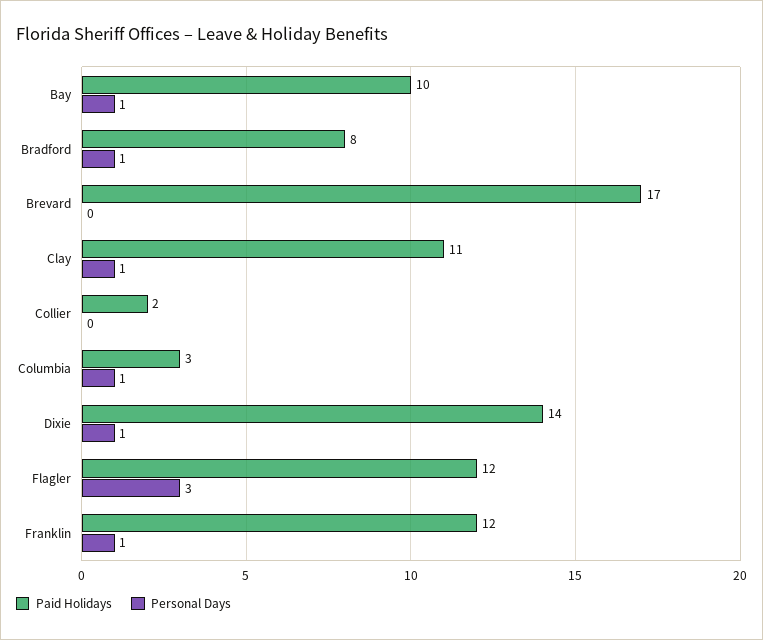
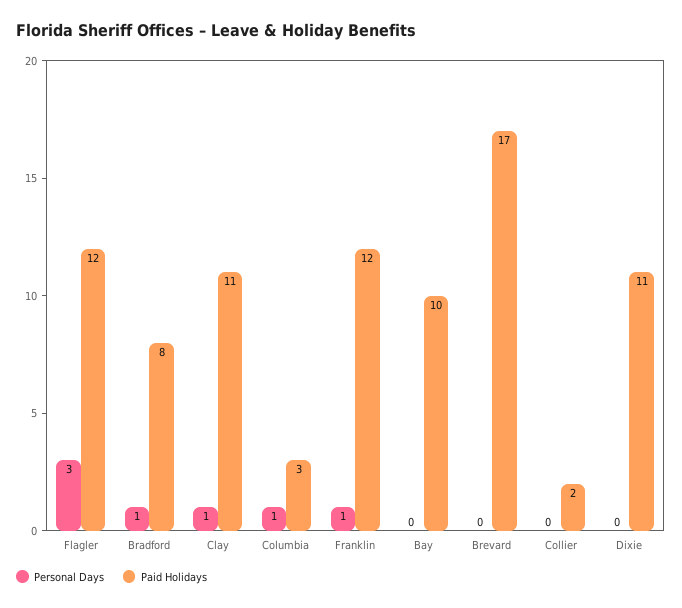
Personal Days, Bay: 1 -> 0
Paid Holidays, Dixie: 14 -> 11
Personal Days, Dixie: 1 -> 0

